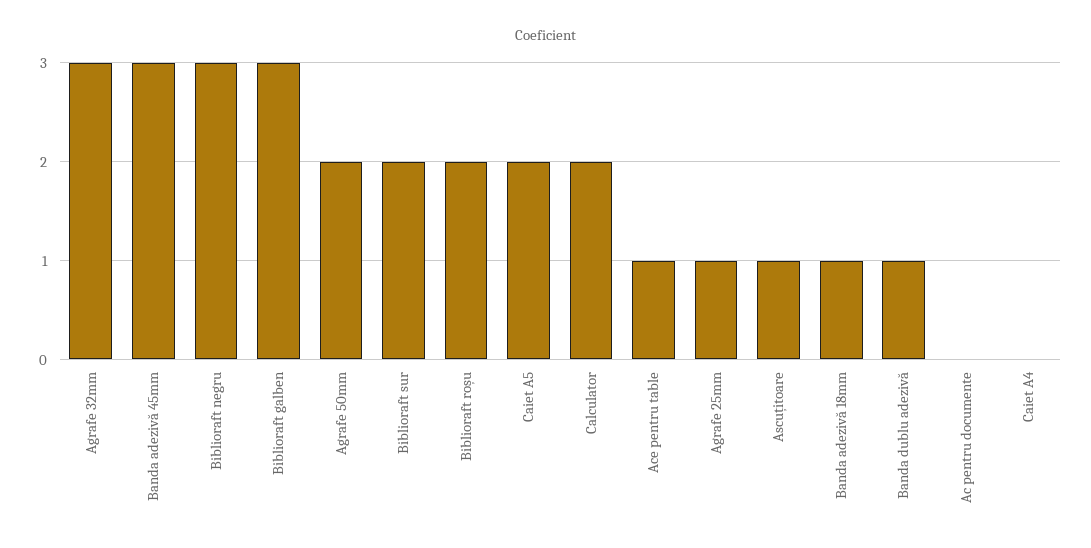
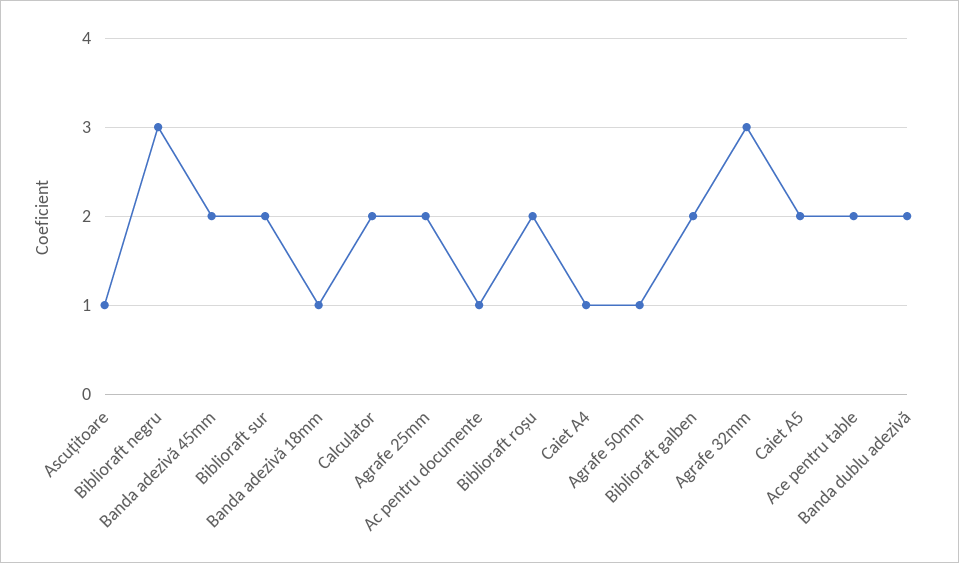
Banda adezivă 45mm: 3 -> 2
Biblioraft galben: 3 -> 2
Agrafe 50mm: 2 -> 1
Ace pentru table: 1 -> 2
Agrafe 25mm: 1 -> 2
Banda dublu adezivă: 1 -> 2
Ac pentru documente: 0 -> 1
Caiet A4: 0 -> 1

